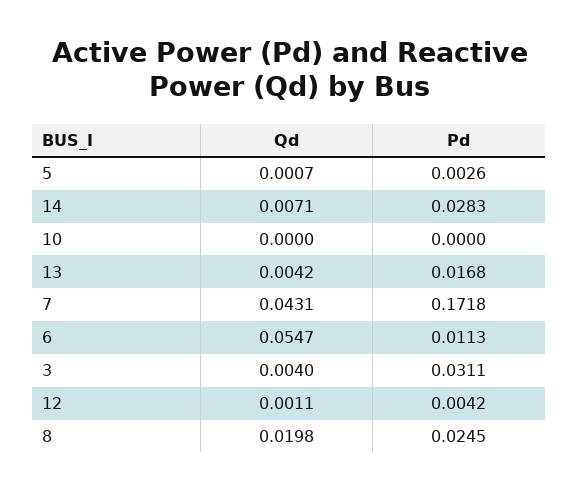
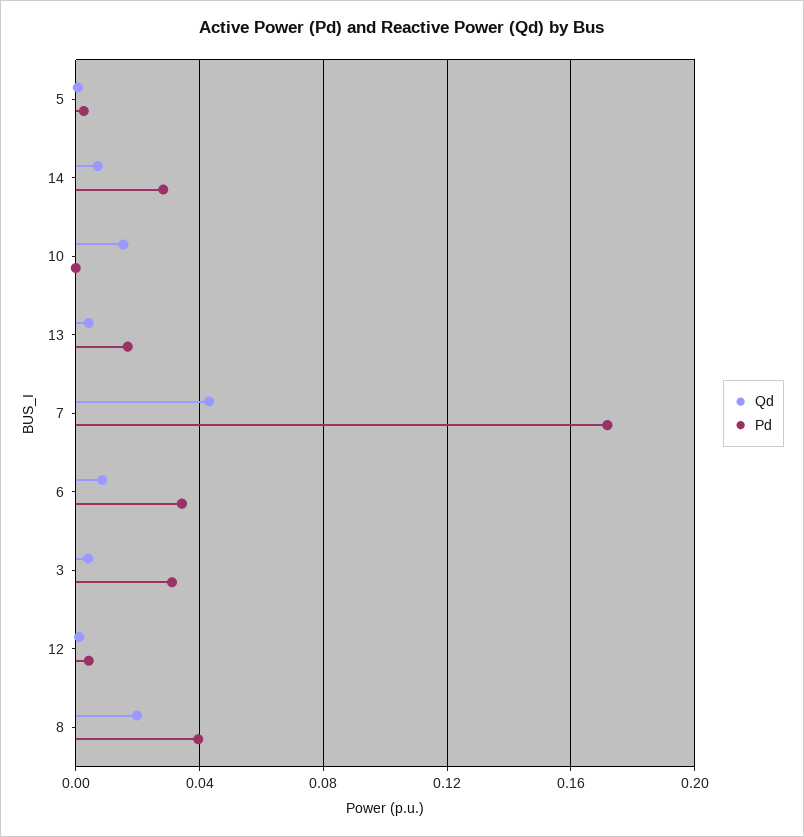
Qd, 10: 0 -> 0.015
Qd, 6: 0.0547 -> 0.01
Pd, 6: 0.0113 -> 0.035
Pd, 8: 0.0245 -> 0.04

